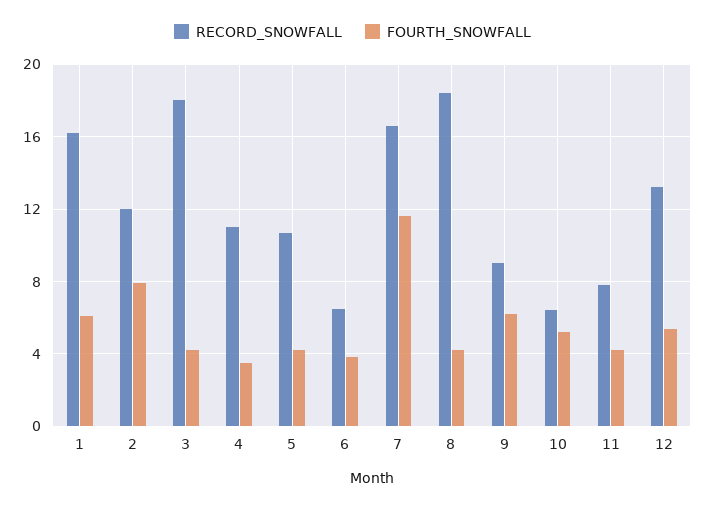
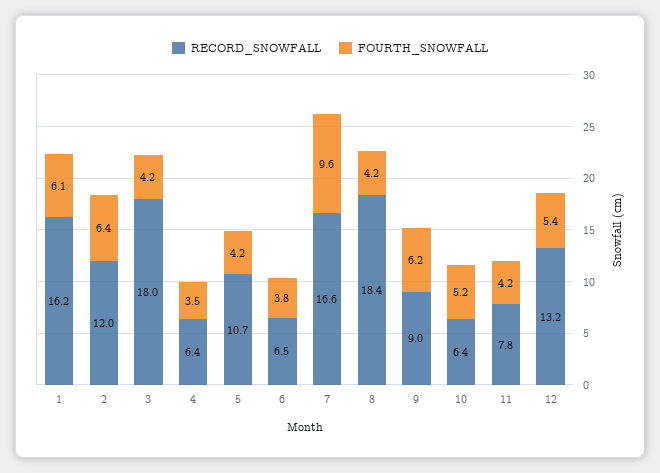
FOURTH_SNOWFALL, 2: 8 -> 6.4
RECORD_SNOWFALL, 4: 11 -> 6.4
FOURTH_SNOWFALL, 7: 11.5 -> 9.6

